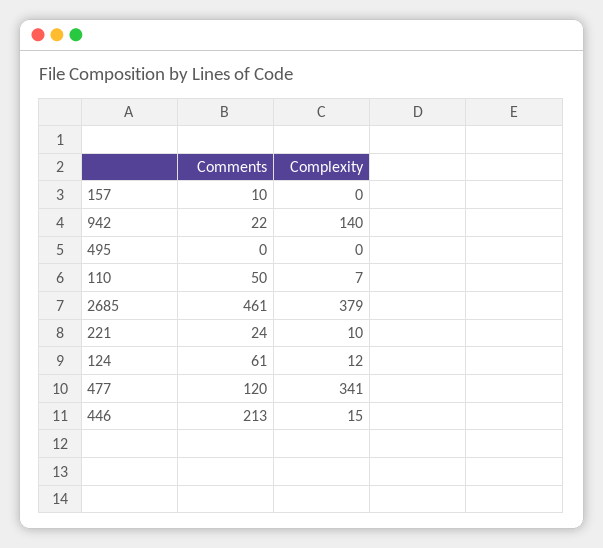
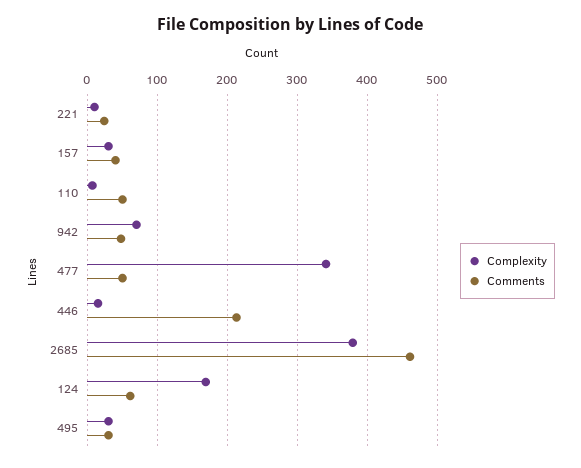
Comments, 157: 10 -> 40
Complexity, 157: 0 -> 30
Comments, 942: 22 -> 50
Complexity, 942: 140 -> 70
Comments, 495: 0 -> 30
Complexity, 495: 0 -> 30
Complexity, 124: 12 -> 170
Comments, 477: 120 -> 50

